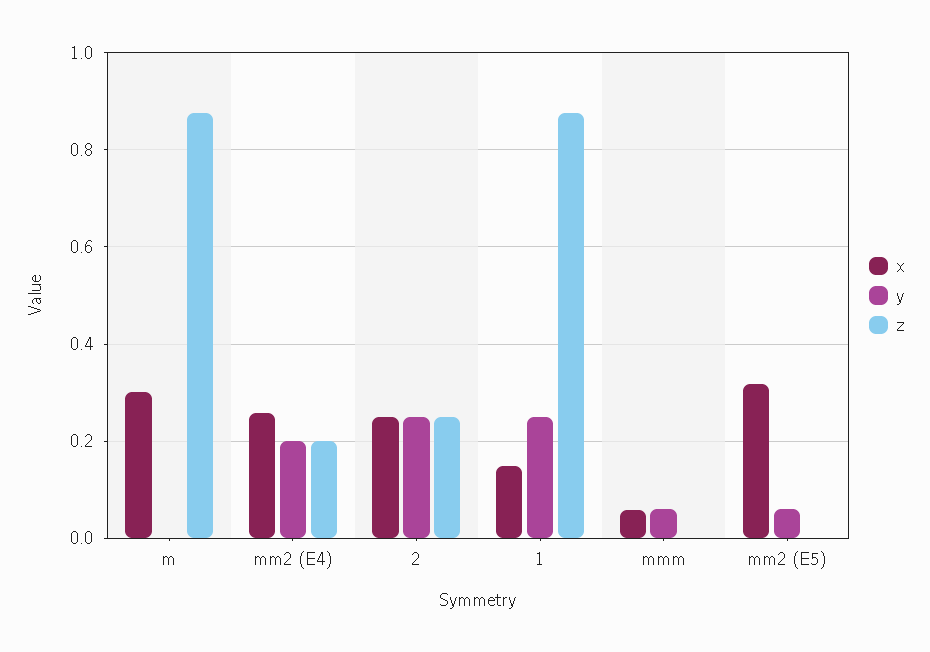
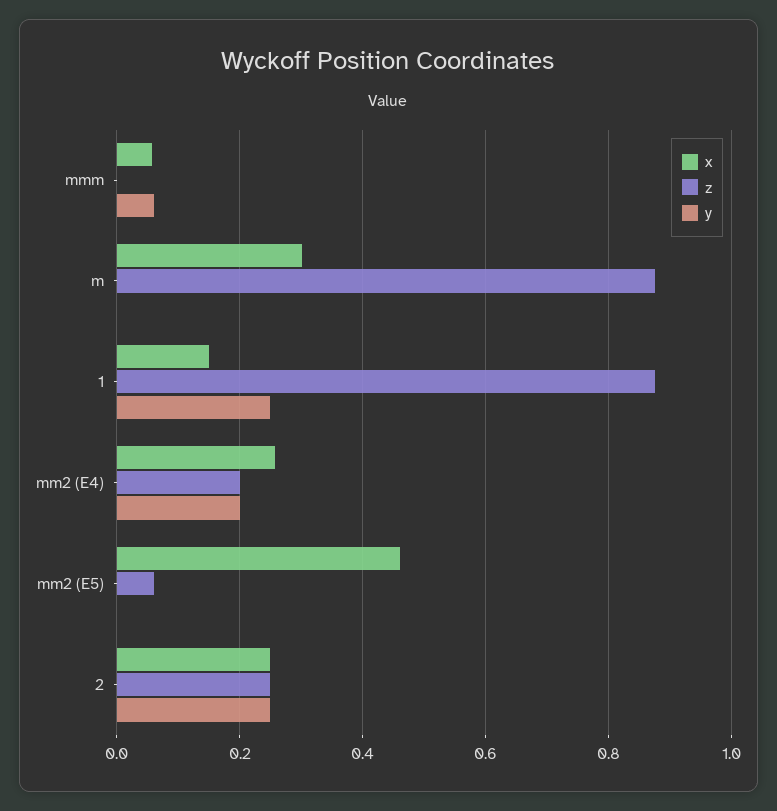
x, mm2 (E5): 0.32 -> 0.46
y, mm2 (E5): 0.06 -> 0
z, mm2 (E5): 0 -> 0.06

